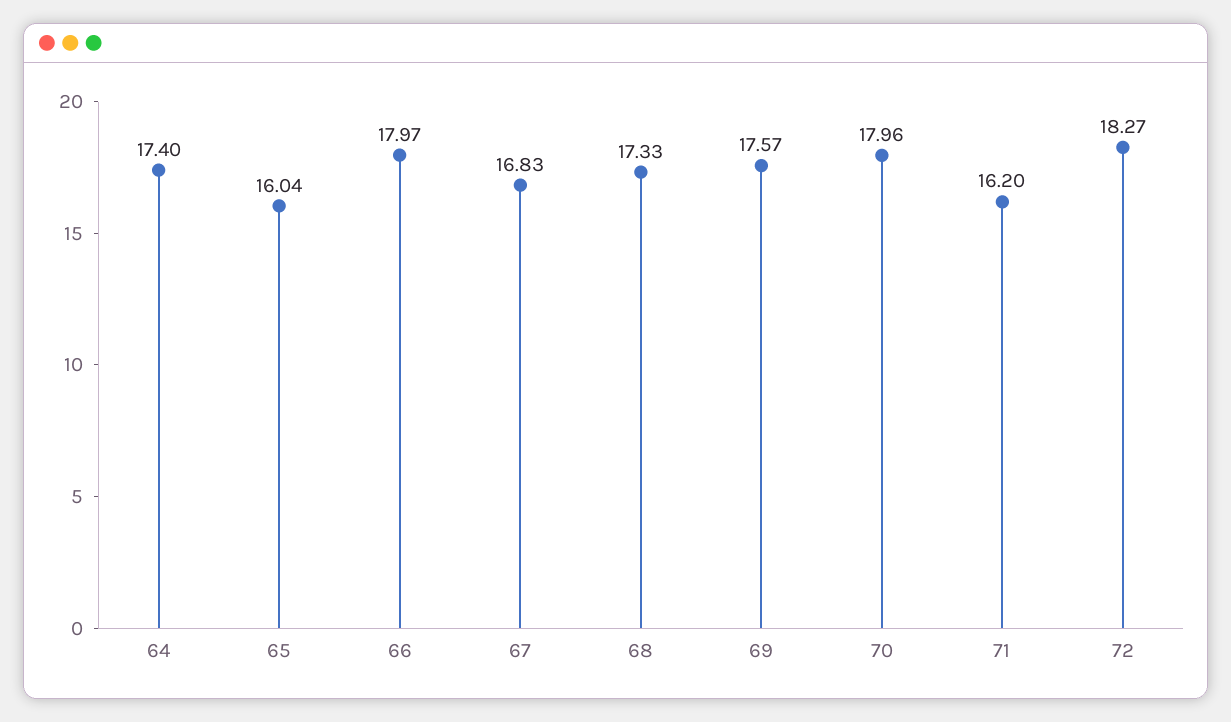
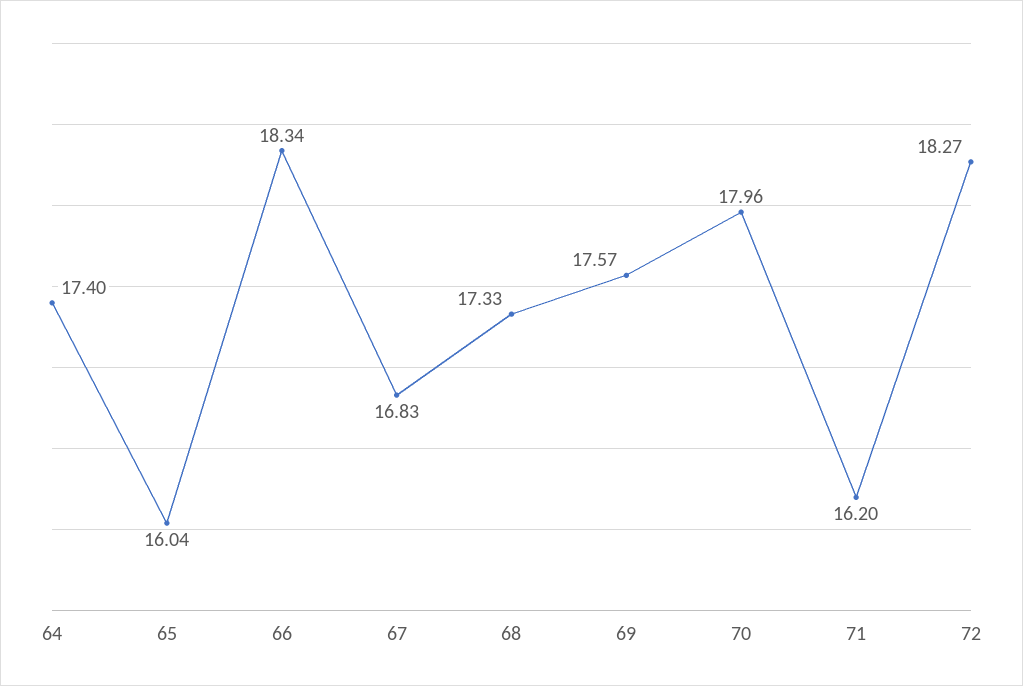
66: 17.97 -> 18.34

